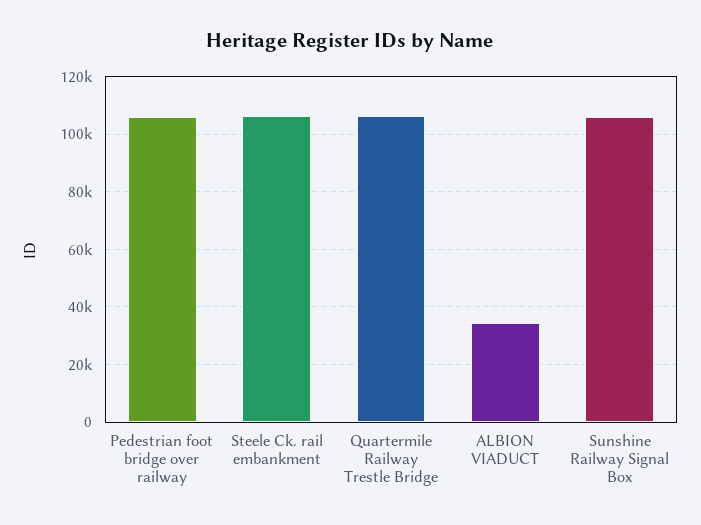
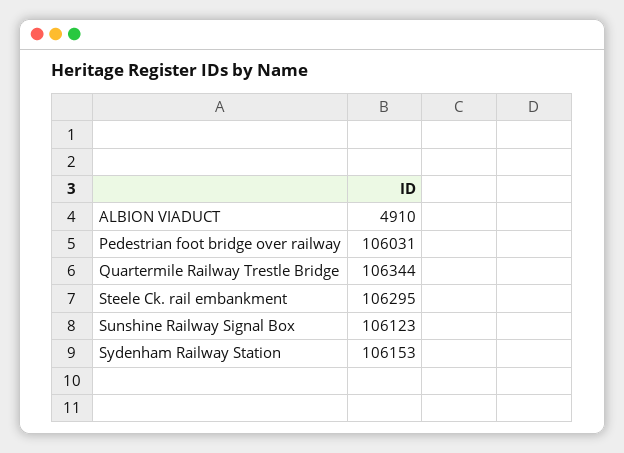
ALBION VIADUCT: 35000 -> 4910
Sydenham Railway Station: none -> 106153

